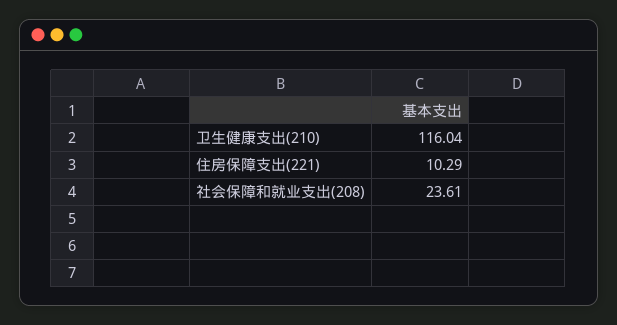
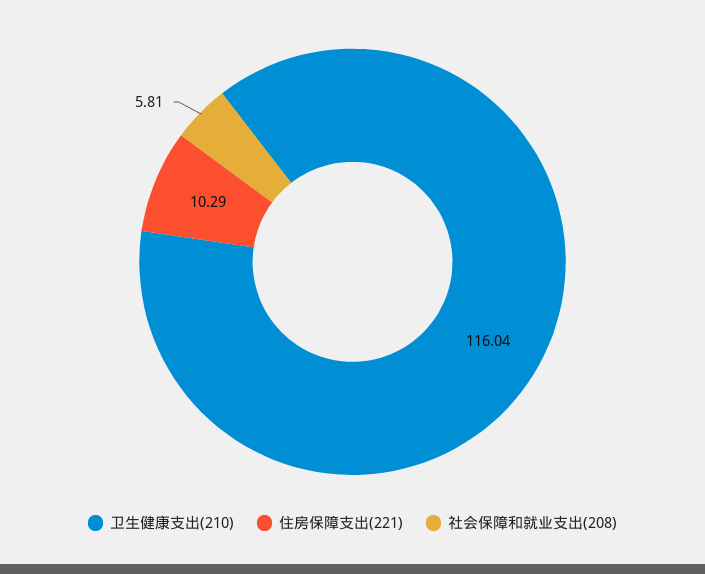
社会保障和就业支出(208): 23.61 -> 5.81

